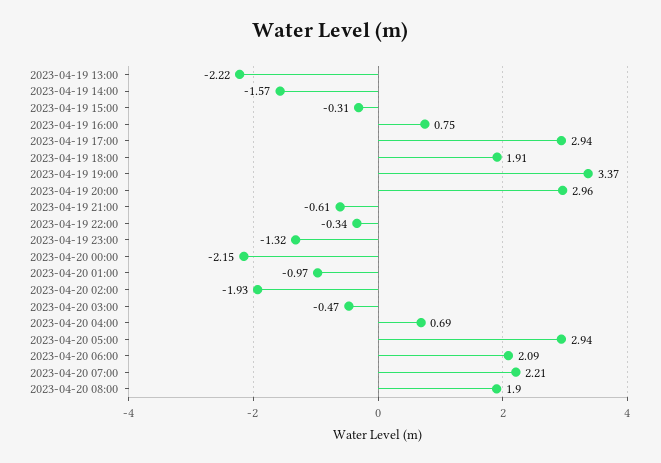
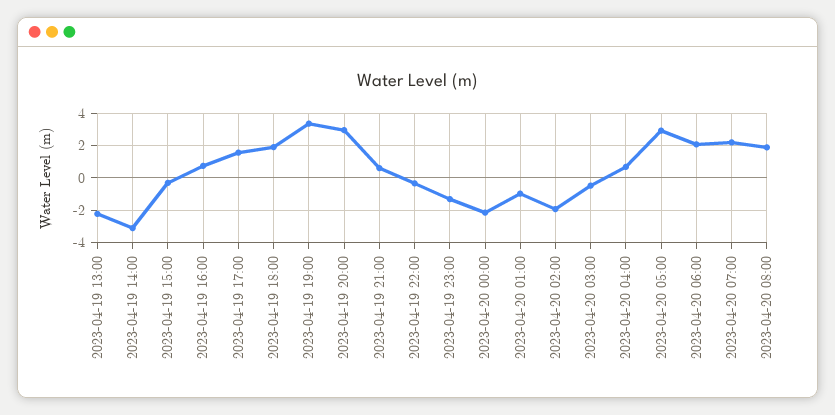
2023-04-19 14:00: -1.57 -> -3
2023-04-19 17:00: 2.94 -> 1.5
2023-04-19 21:00: -0.61 -> 0.5

